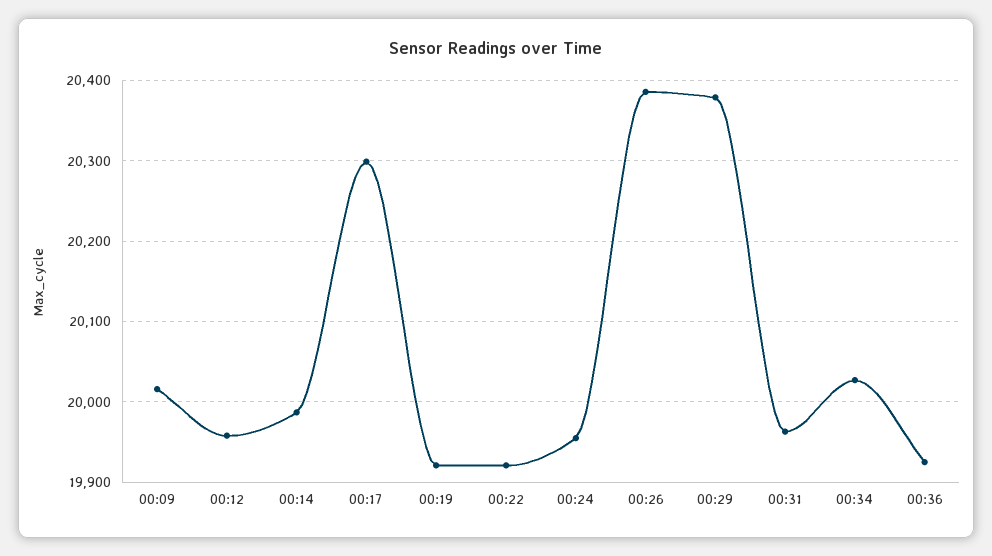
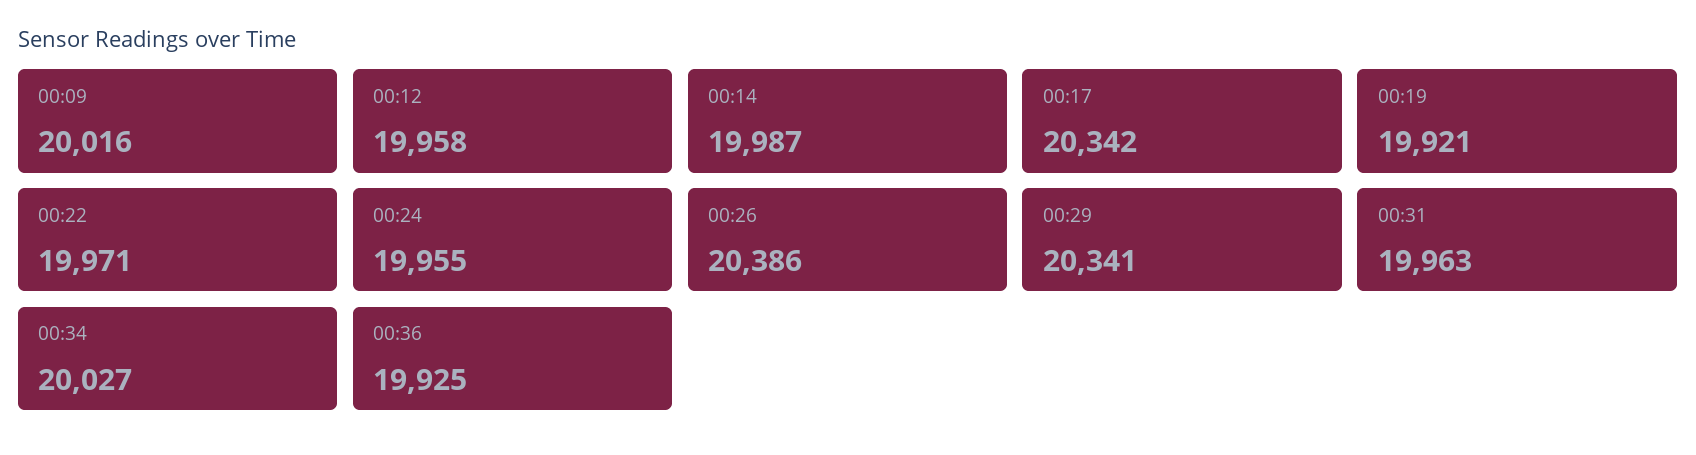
00:17: 20300 -> 20342
00:22: 19920 -> 19971
00:29: 20380 -> 20341

